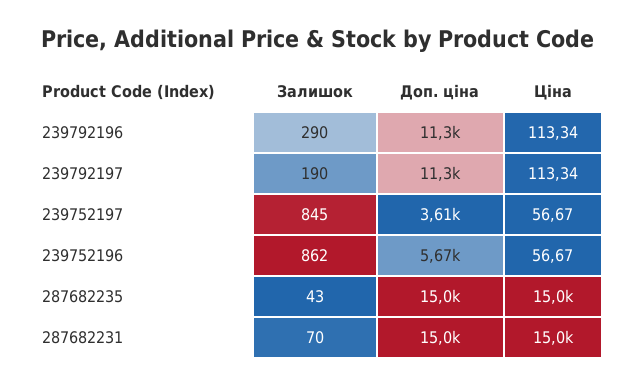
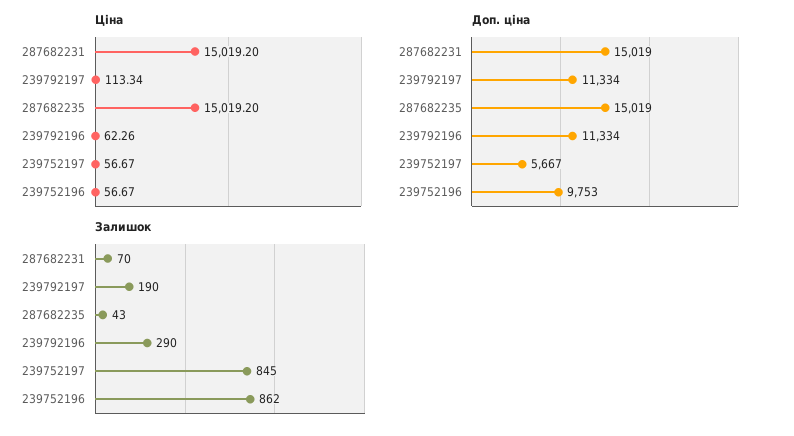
Ціна, 239792196: 113.34 -> 62.26
Доп. ціна, 239752197: 3610 -> 5667
Доп. ціна, 239752196: 5670 -> 9753

